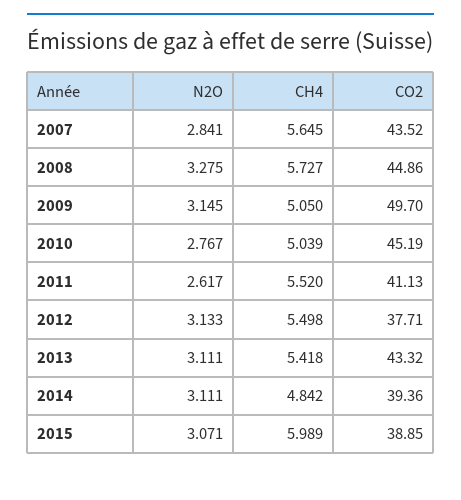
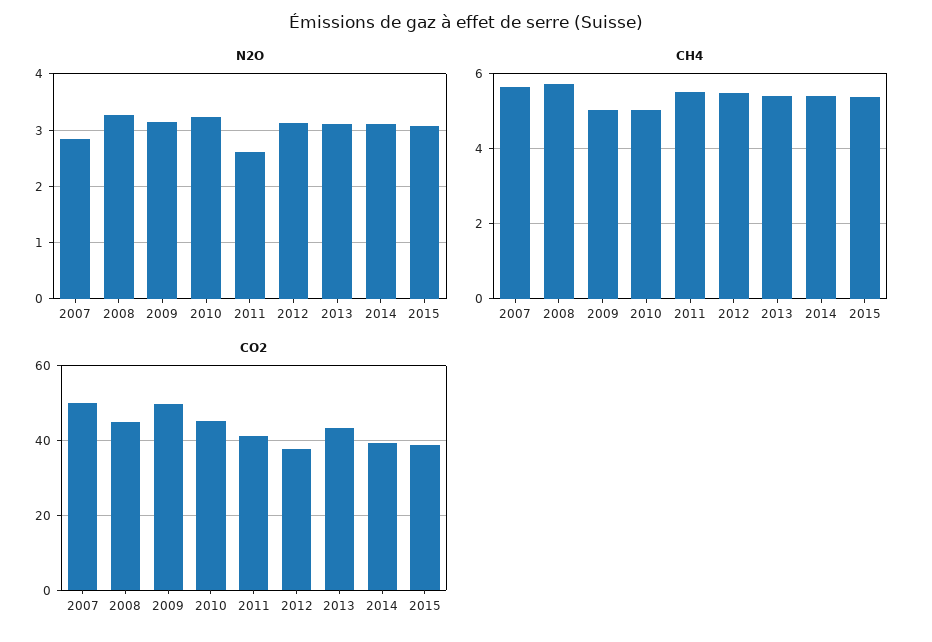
CO2, 2007: 43.52 -> 50
N2O, 2010: 2.767 -> 3.2
CH4, 2014: 4.842 -> 5.4
CH4, 2015: 5.989 -> 5.4

